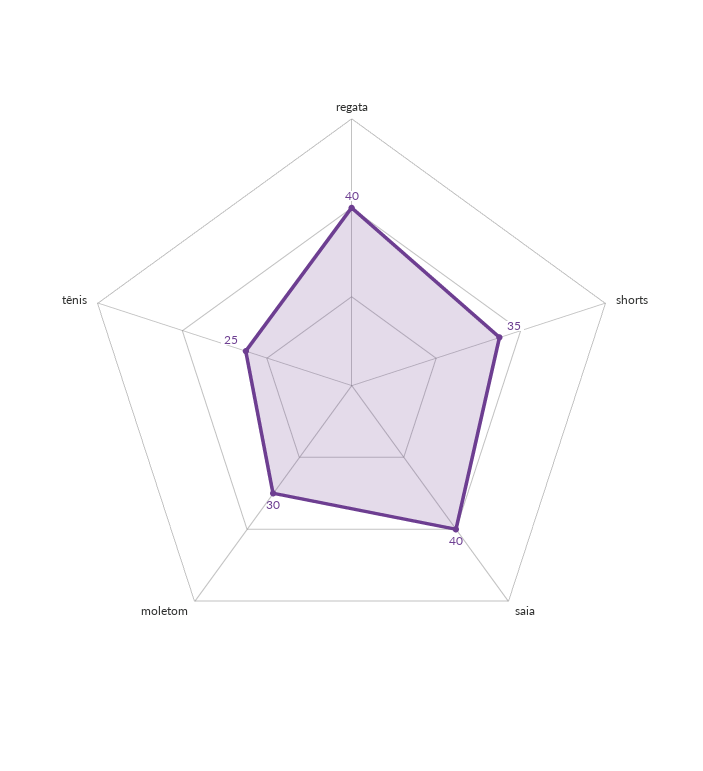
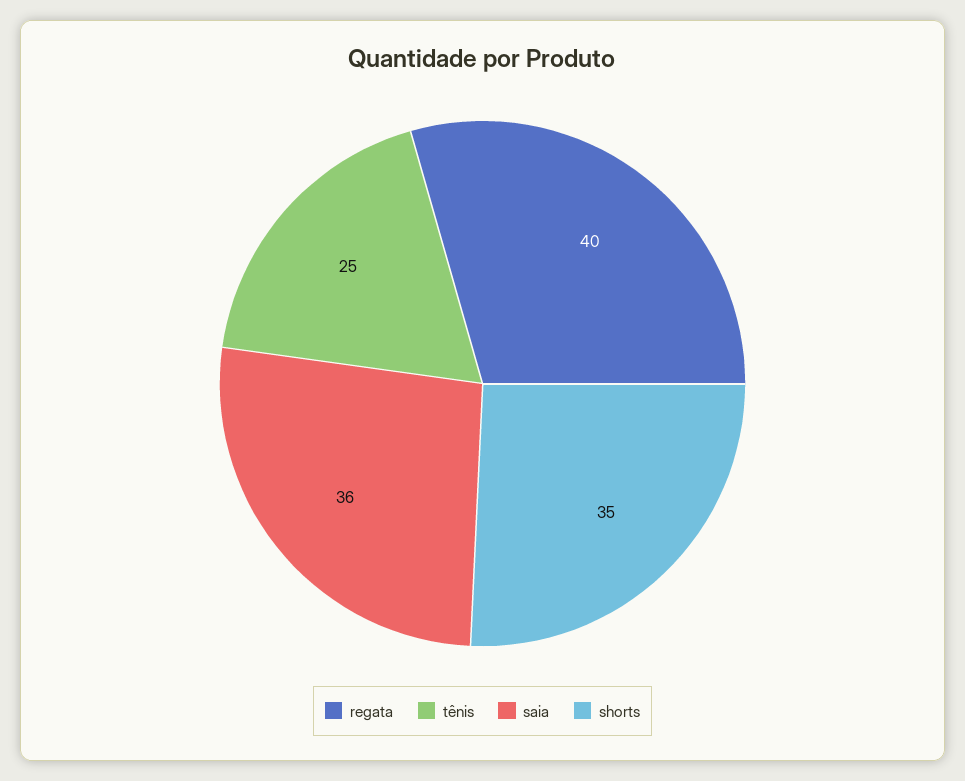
saia: 40 -> 36
moletom: 30 -> none

